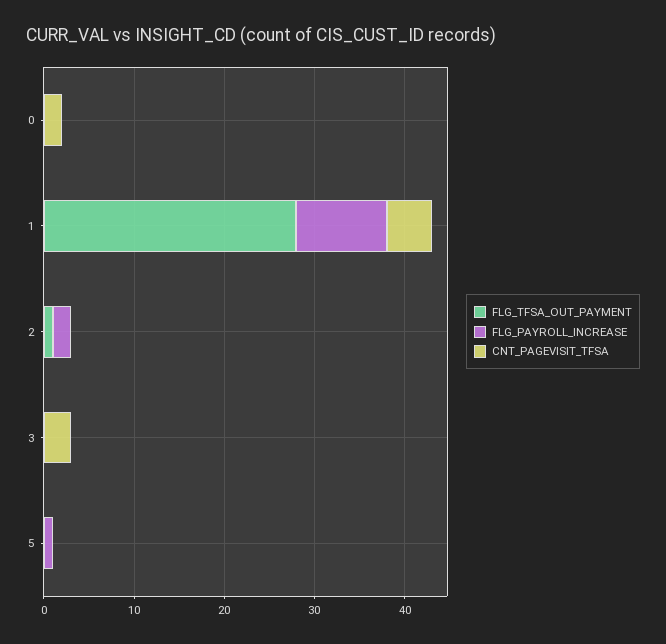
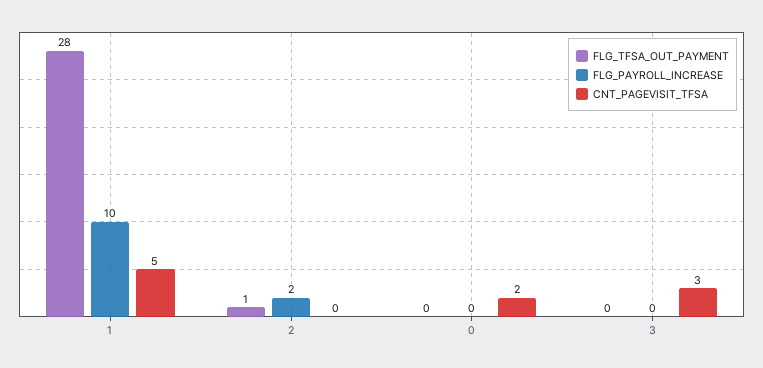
FLG_TFSA_OUT_PAYMENT, 5: 0 -> none
FLG_PAYROLL_INCREASE, 5: 1 -> none
CNT_PAGEVISIT_TFSA, 5: 0 -> none

